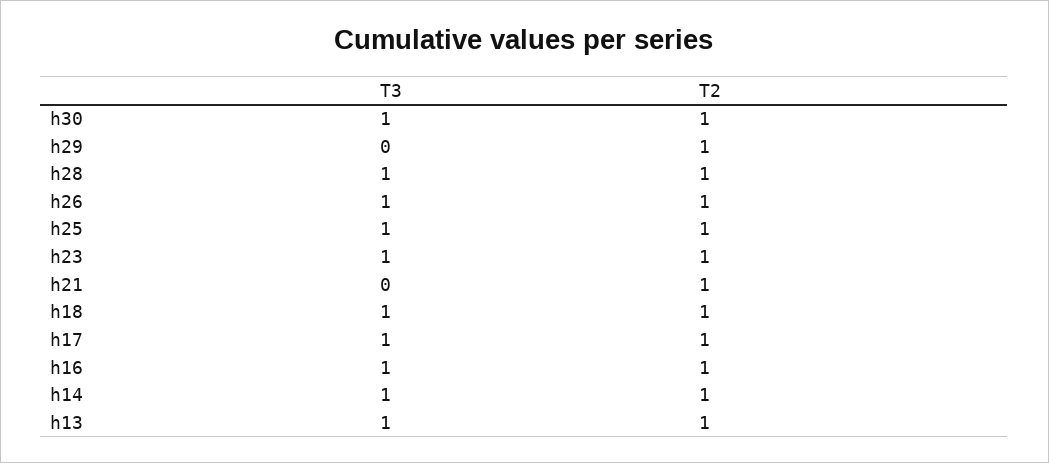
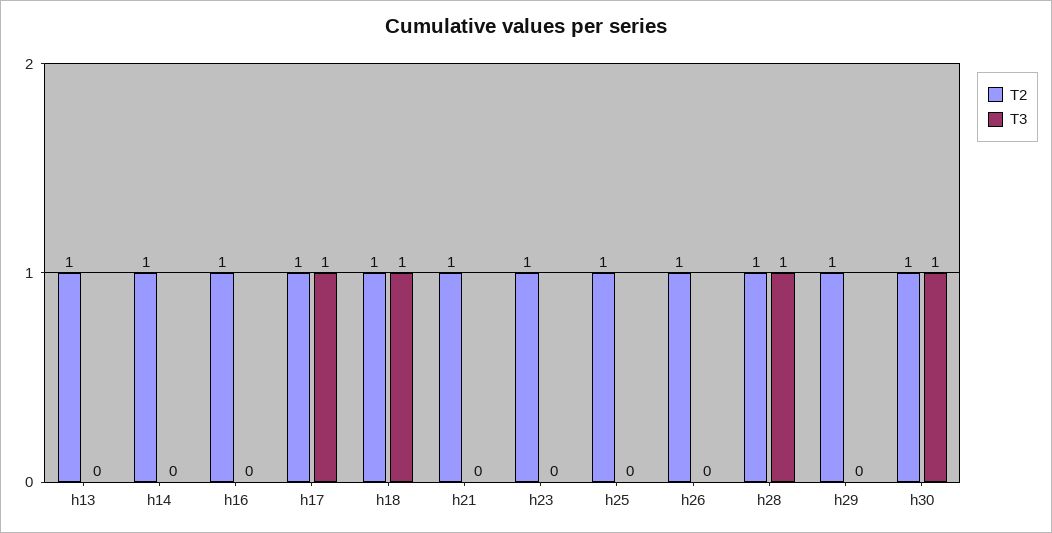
T3, h26: 1 -> 0
T3, h25: 1 -> 0
T3, h23: 1 -> 0
T3, h16: 1 -> 0
T3, h14: 1 -> 0
T3, h13: 1 -> 0

